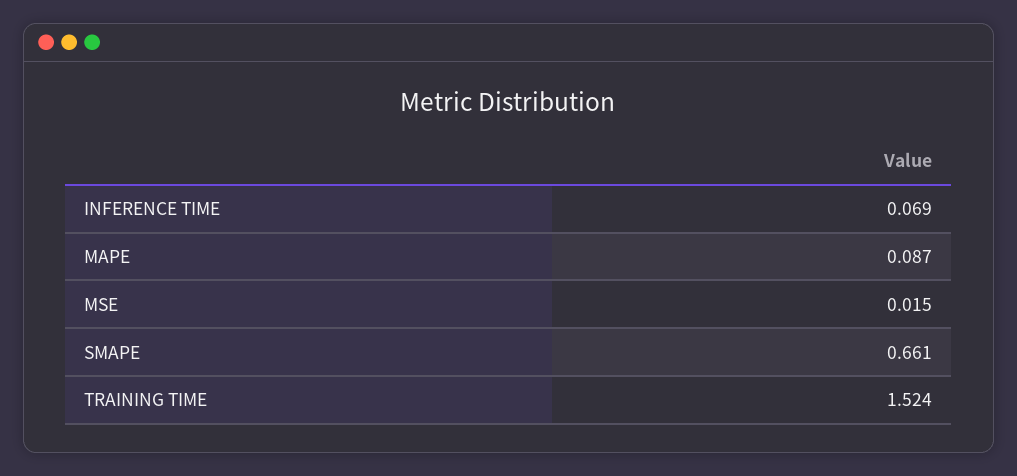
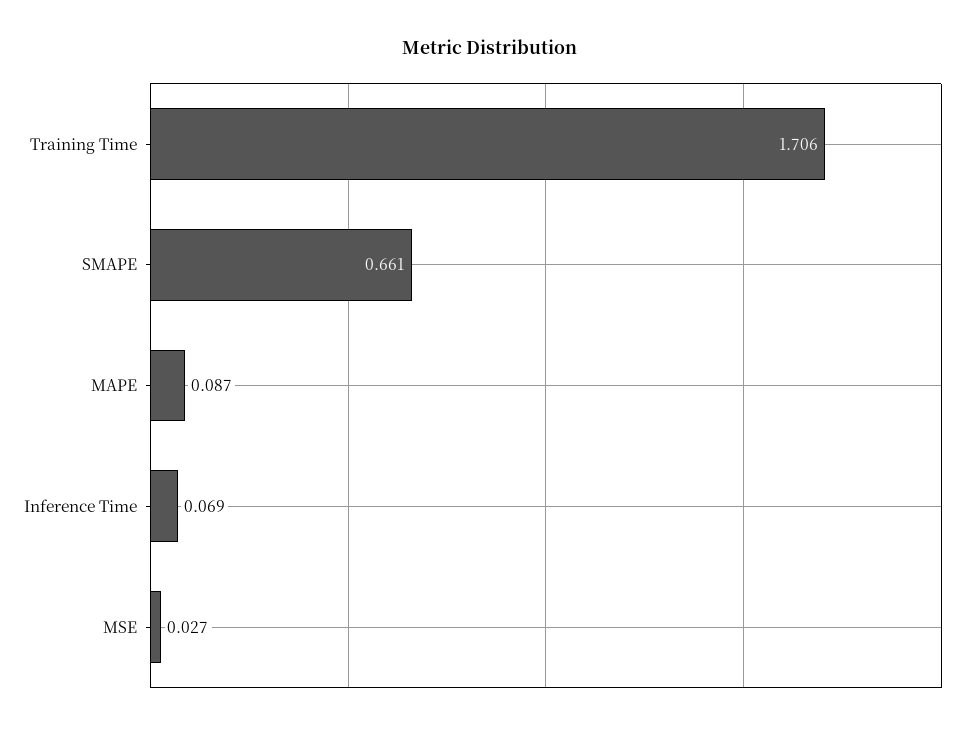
MSE: 0.015 -> 0.027
TRAINING TIME: 1.524 -> 1.706

